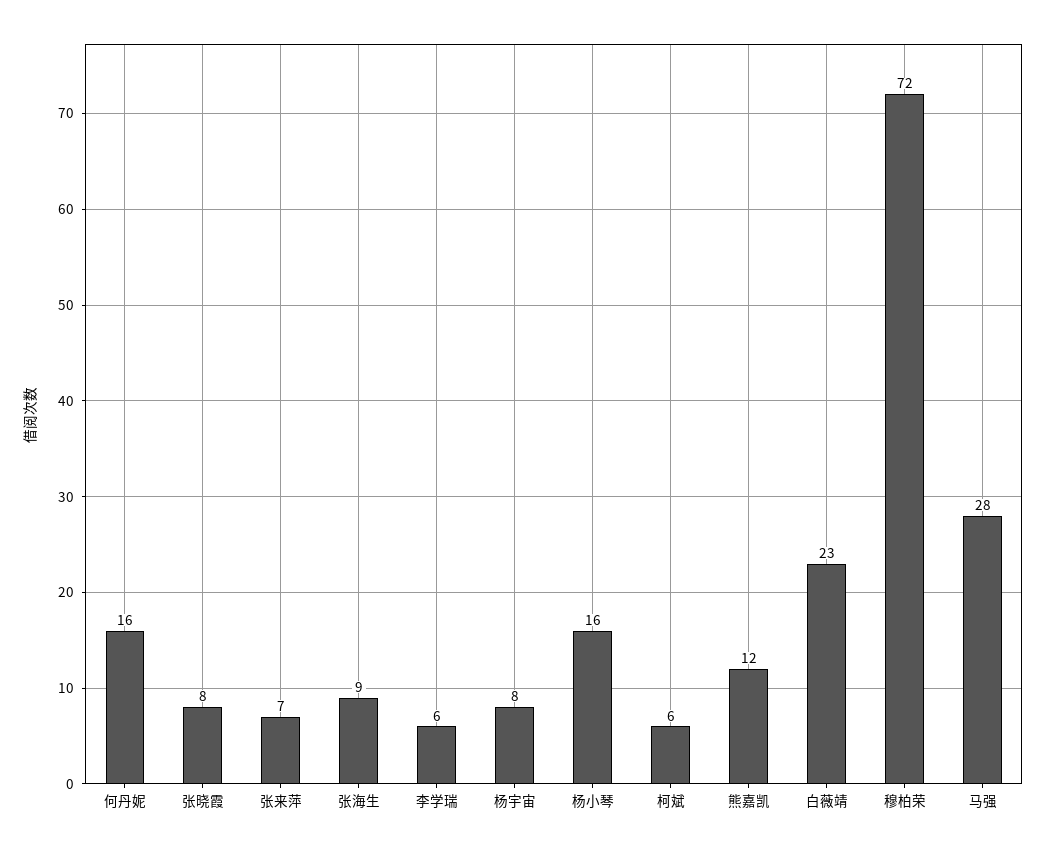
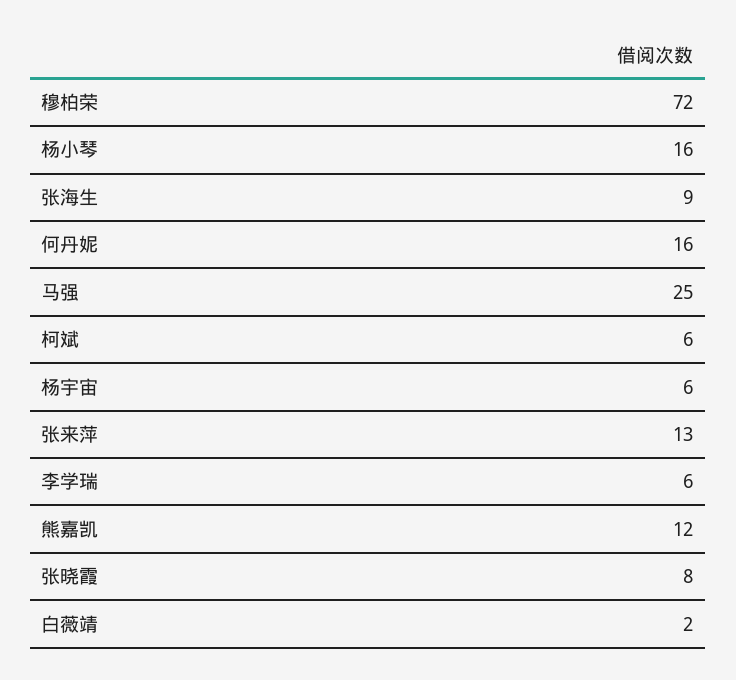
张来萍: 7 -> 13
杨宇宙: 8 -> 6
白薇靖: 23 -> 2
马强: 28 -> 25

